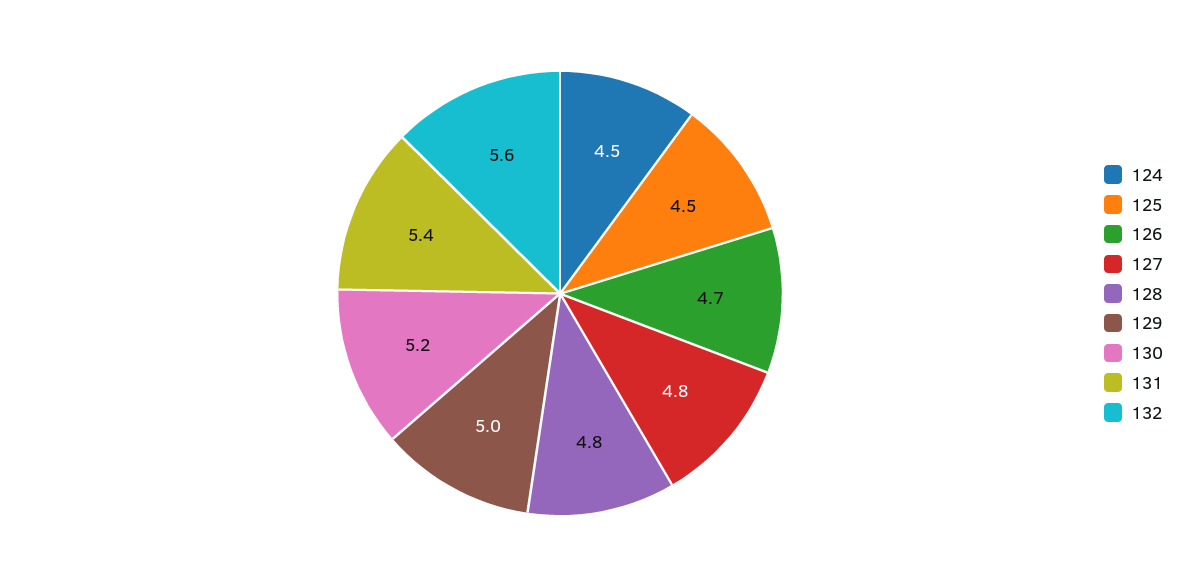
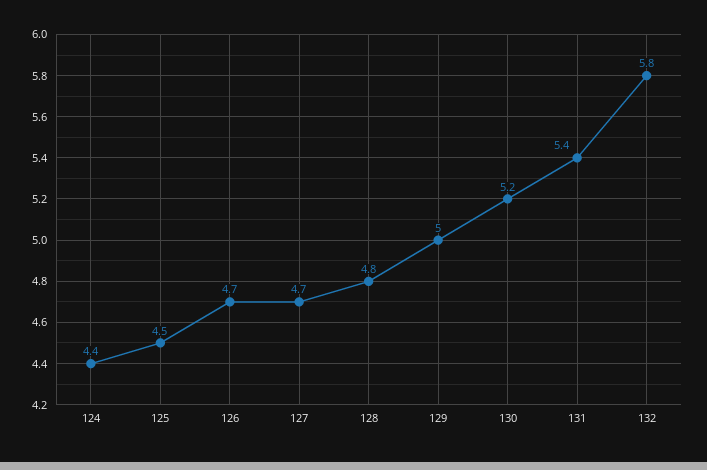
124: 4.5 -> 4.4
127: 4.8 -> 4.7
132: 5.6 -> 5.8

